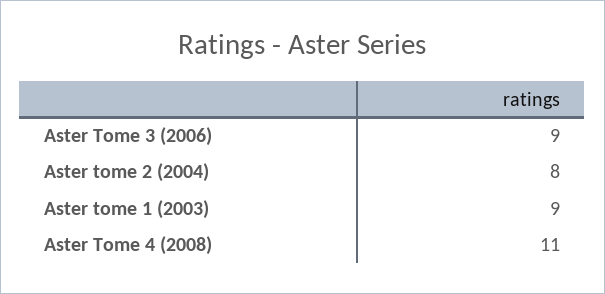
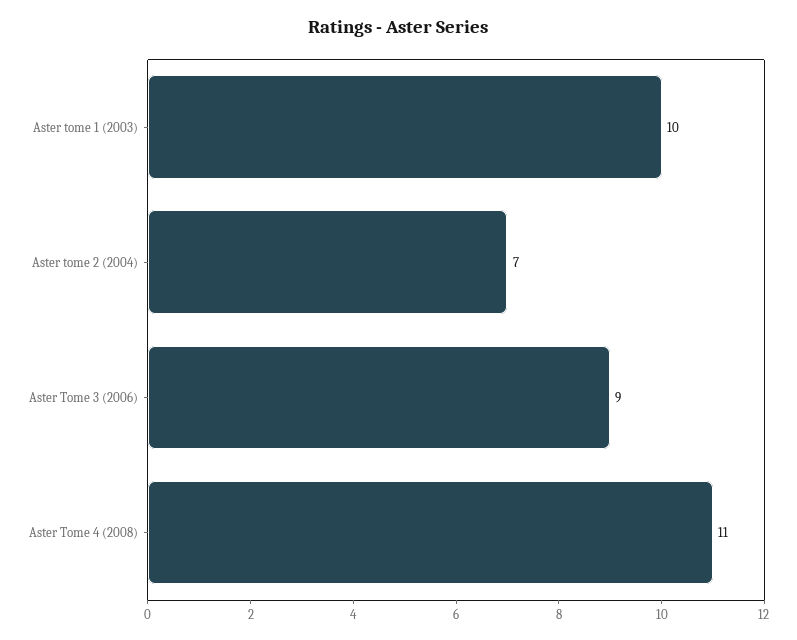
Aster tome 2 (2004): 8 -> 7
Aster tome 1 (2003): 9 -> 10

